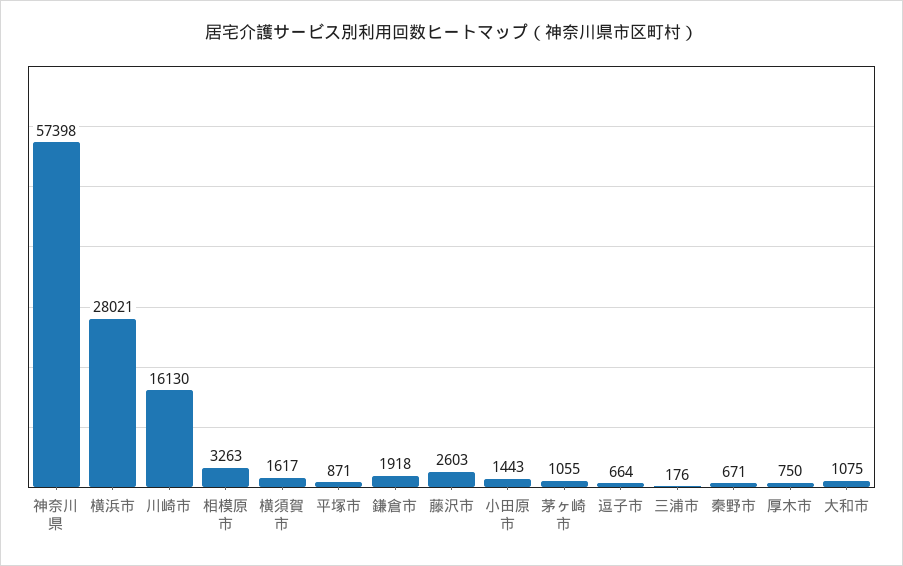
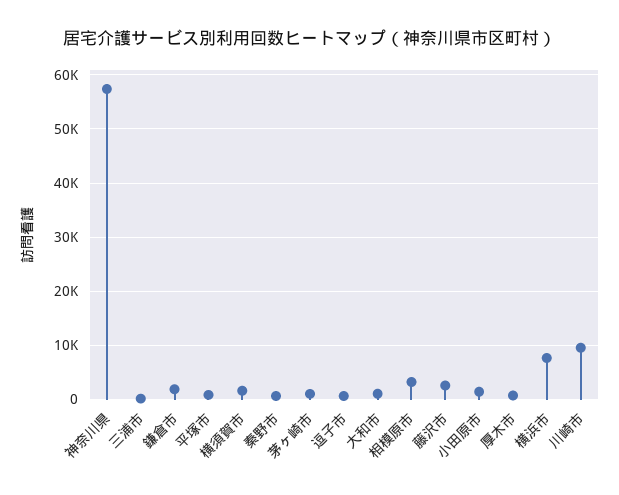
横浜市: 28021 -> 8000
川崎市: 16130 -> 10000

